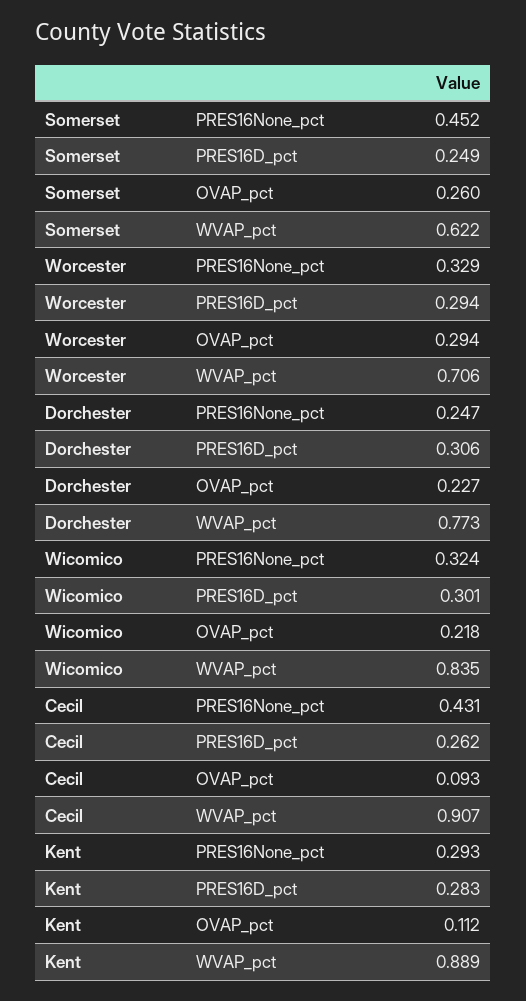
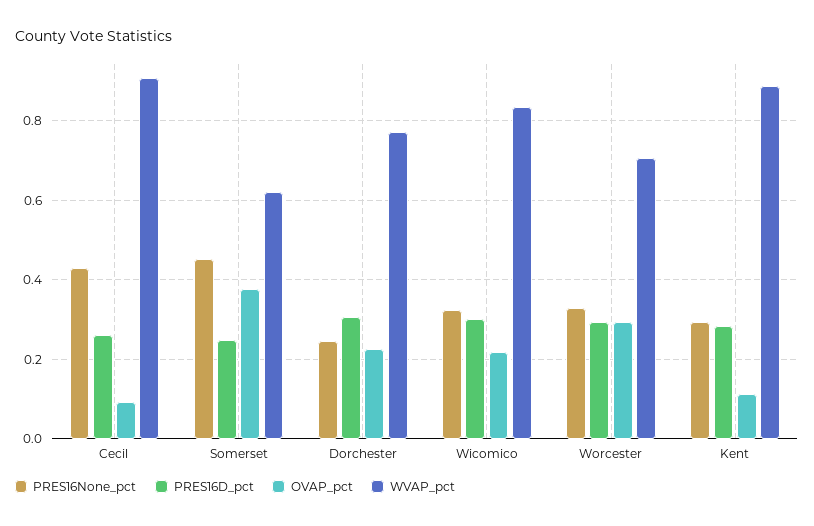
OVAP_pct, Somerset: 0.26 -> 0.38

